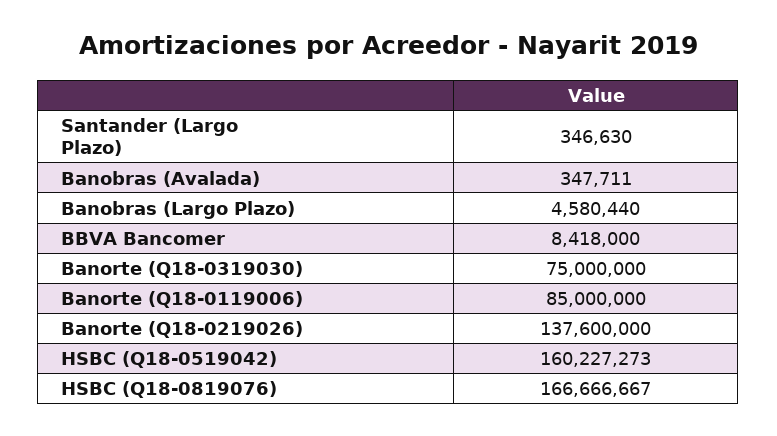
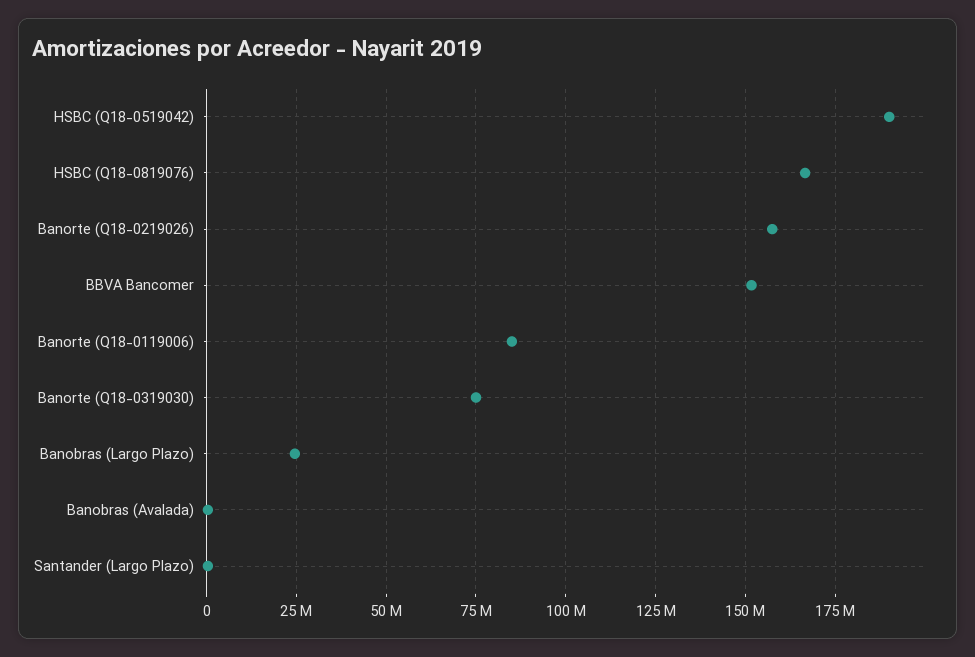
Banobras (Largo Plazo): 4580440 -> 25000000
BBVA Bancomer: 8418000 -> 152500000
Banorte (Q18-0219026): 137600000 -> 157500000
HSBC (Q18-0519042): 160227273 -> 190000000

